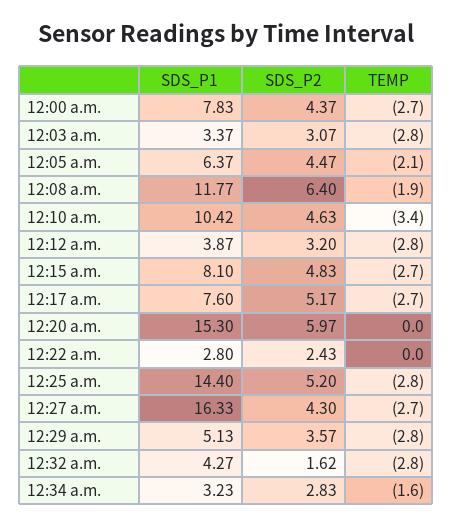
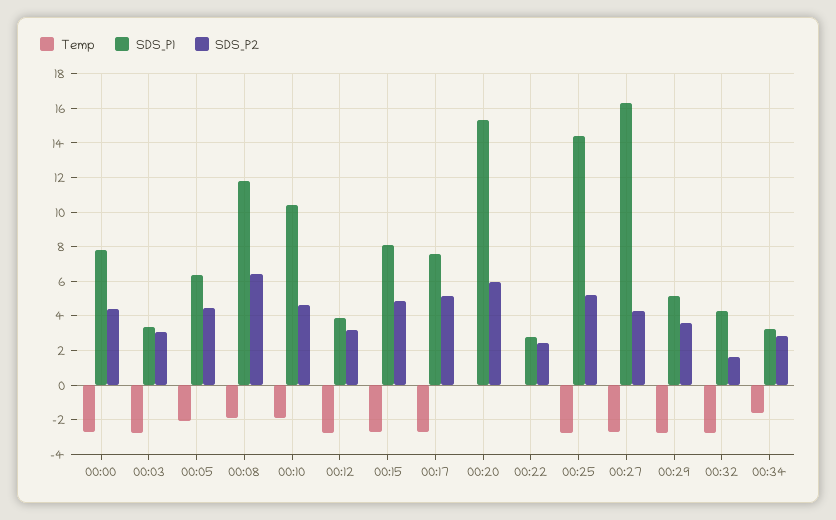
TEMP, 12:10 a.m.: -3.4 -> -2

